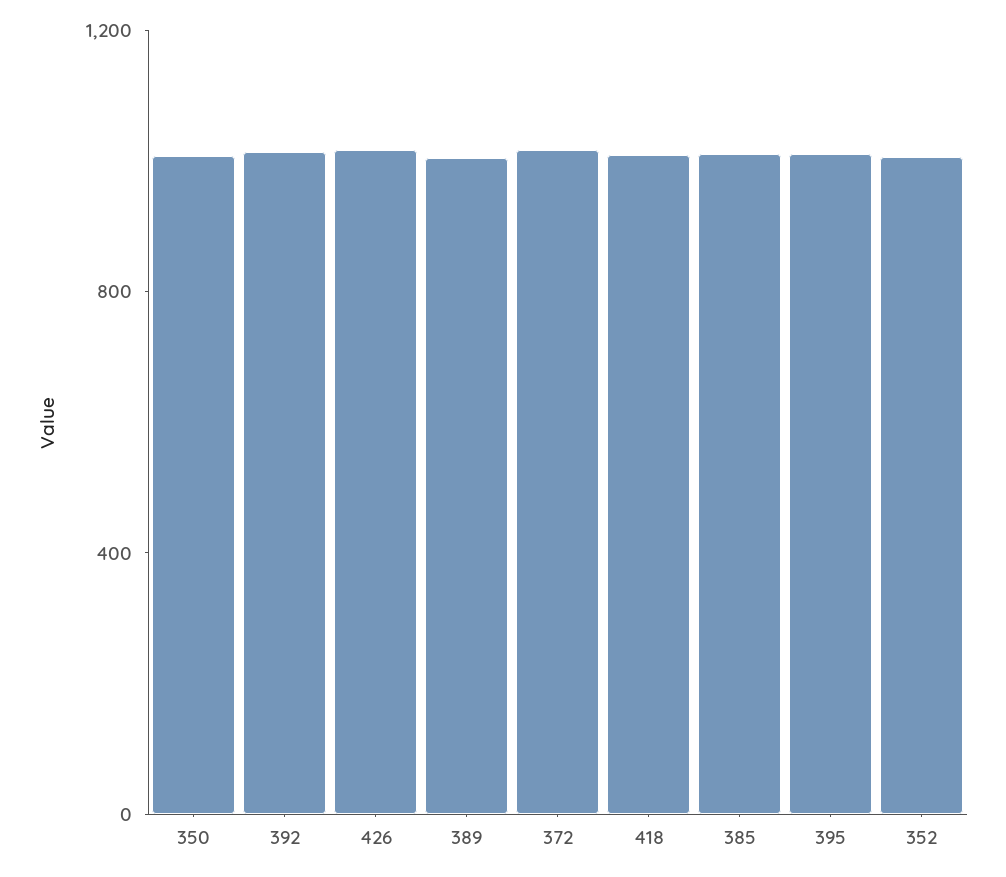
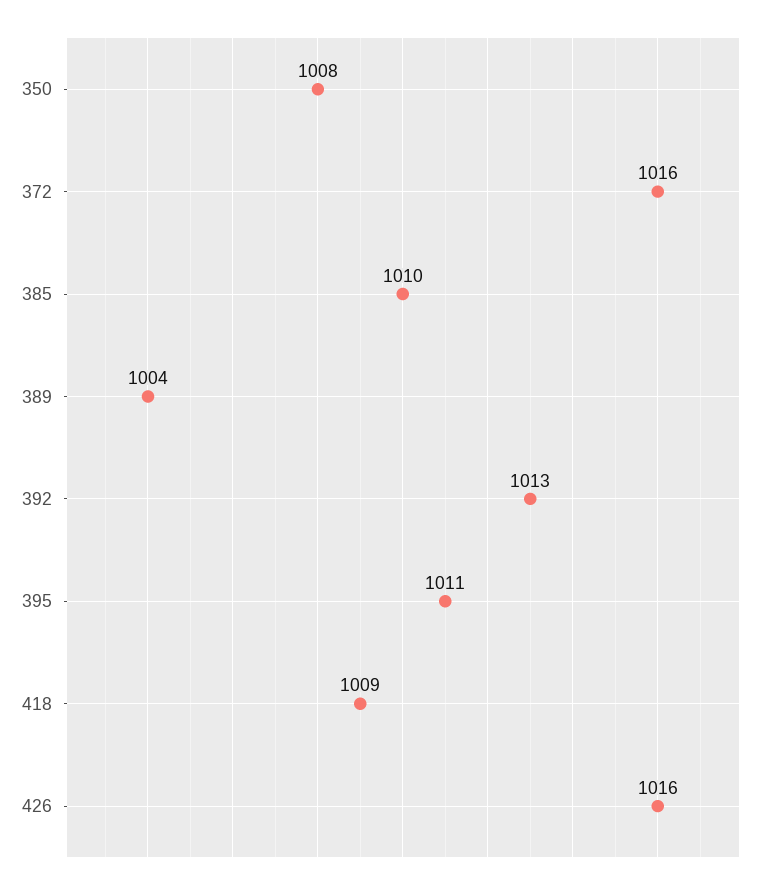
352: 1000 -> none

